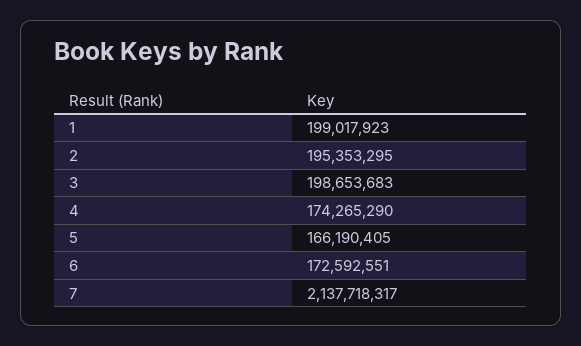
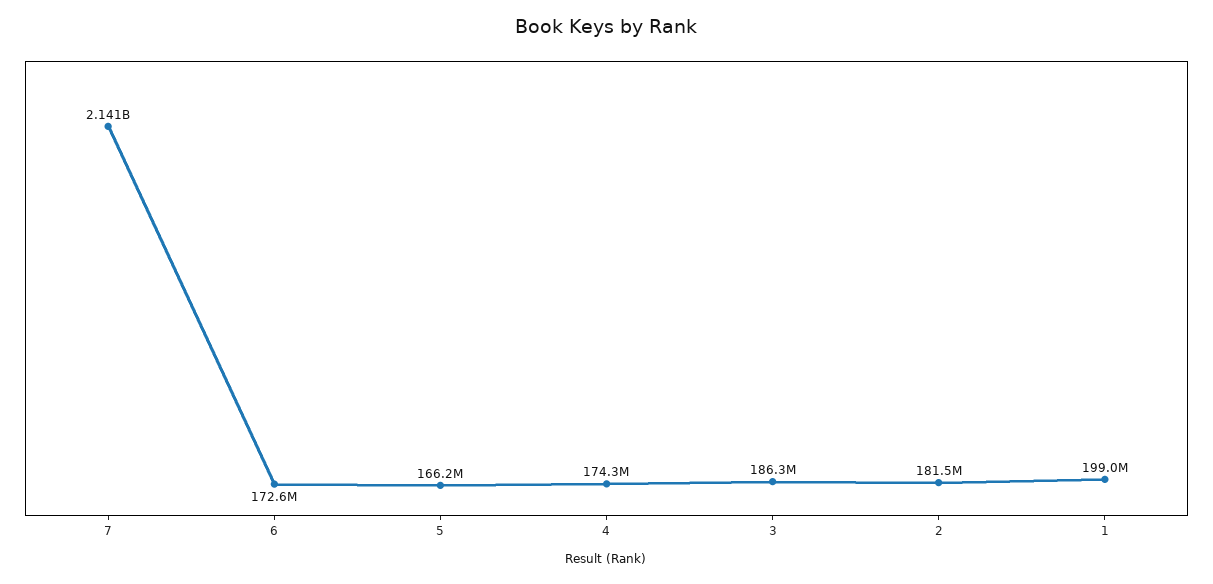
2: 195353295 -> 181500000
3: 198653683 -> 186300000
7: 2137718317 -> 2141000000

